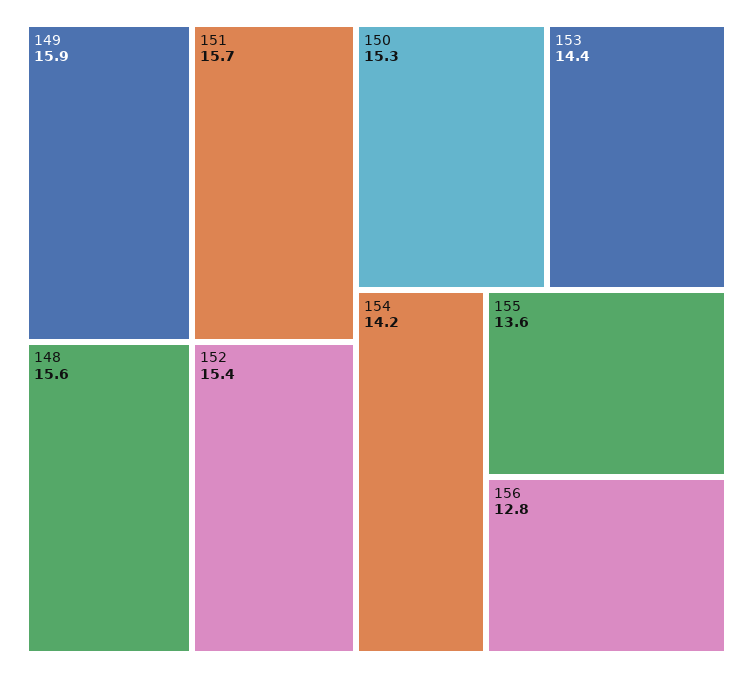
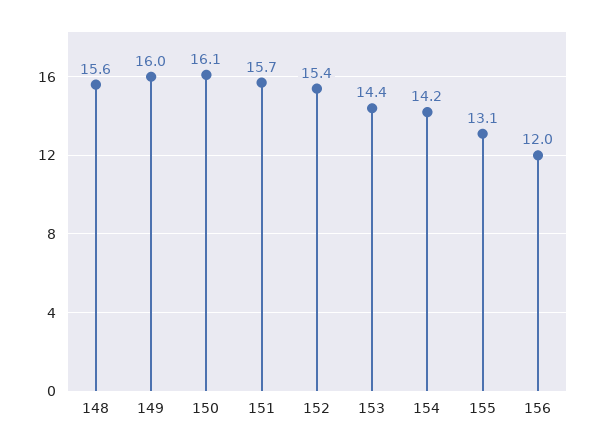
149: 15.9 -> 16
150: 15.3 -> 16.1
155: 13.6 -> 13.1
156: 12.8 -> 12

